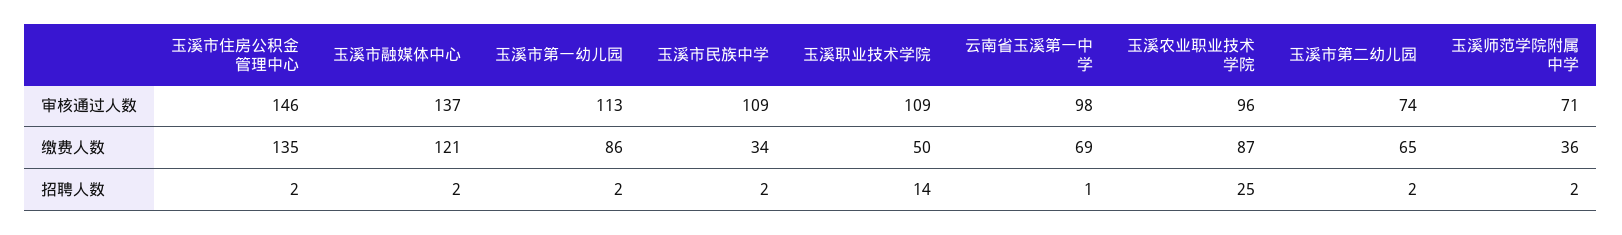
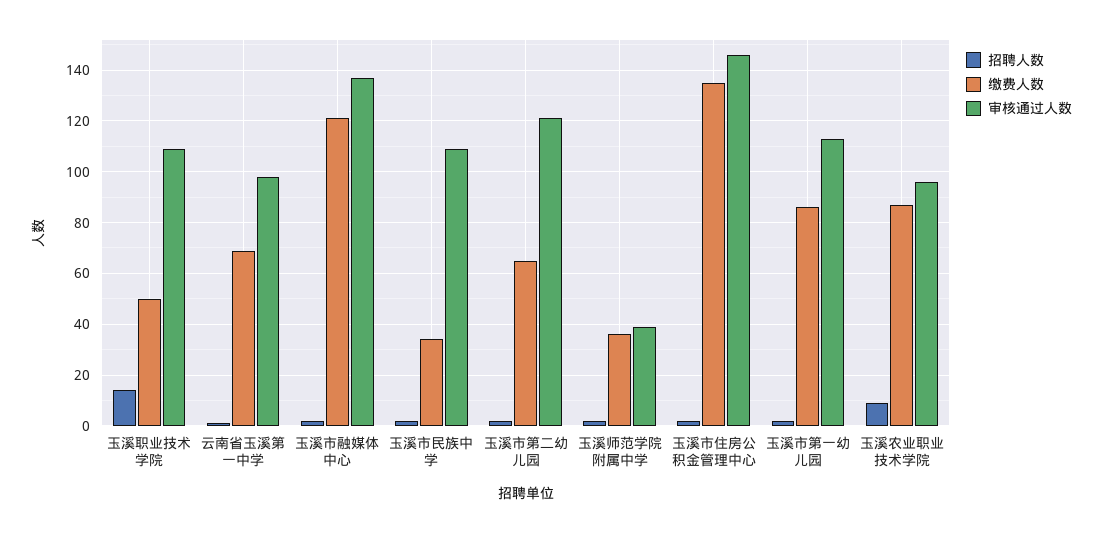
审核通过人数, 玉溪市第二幼儿园: 74 -> 120
审核通过人数, 玉溪师范学院附属中学: 71 -> 40
招聘人数, 玉溪农业职业技术学院: 25 -> 10

